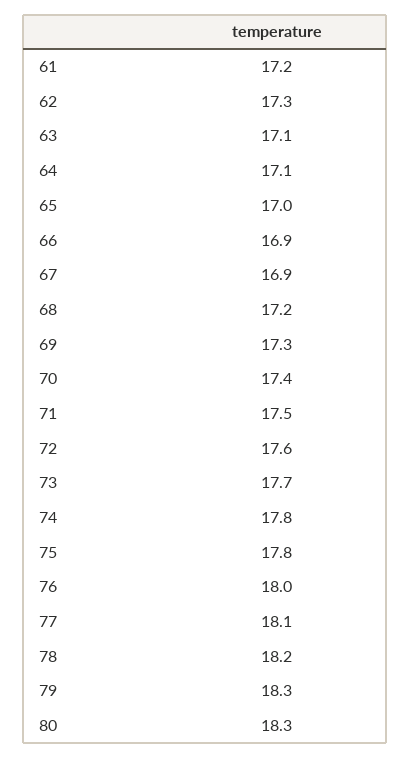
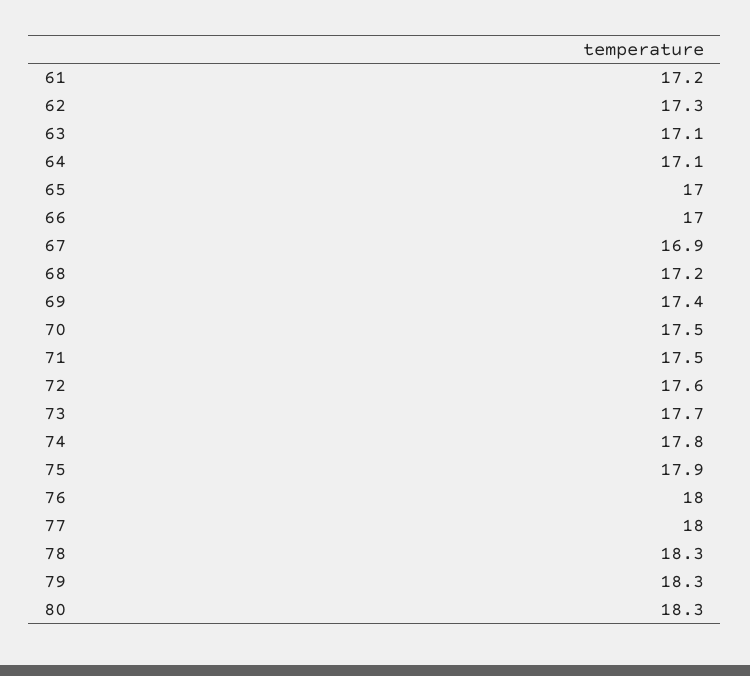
66: 16.9 -> 17
69: 17.3 -> 17.4
70: 17.4 -> 17.5
75: 17.8 -> 17.9
77: 18.1 -> 18
78: 18.2 -> 18.3

